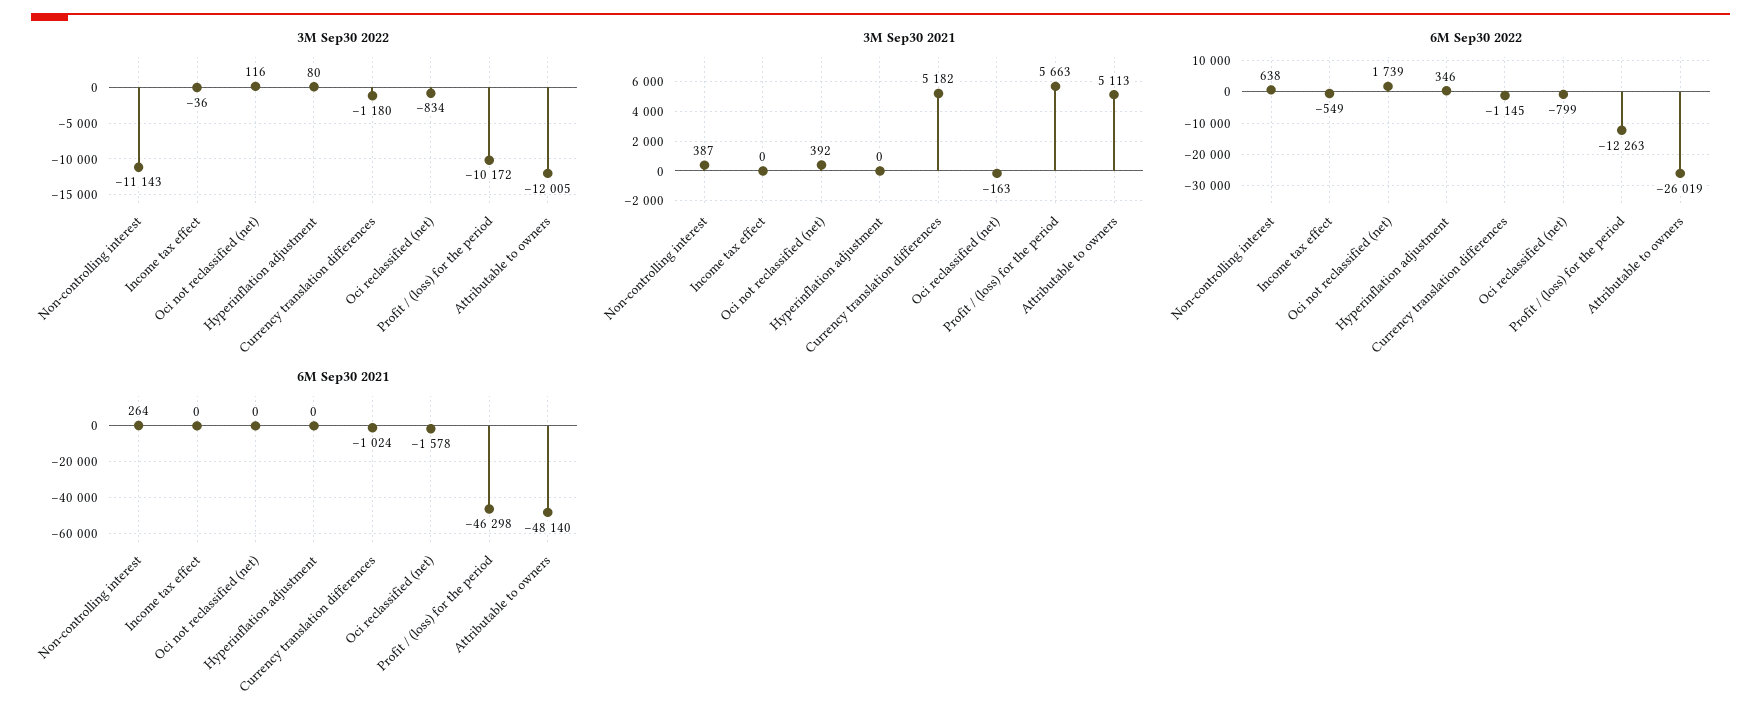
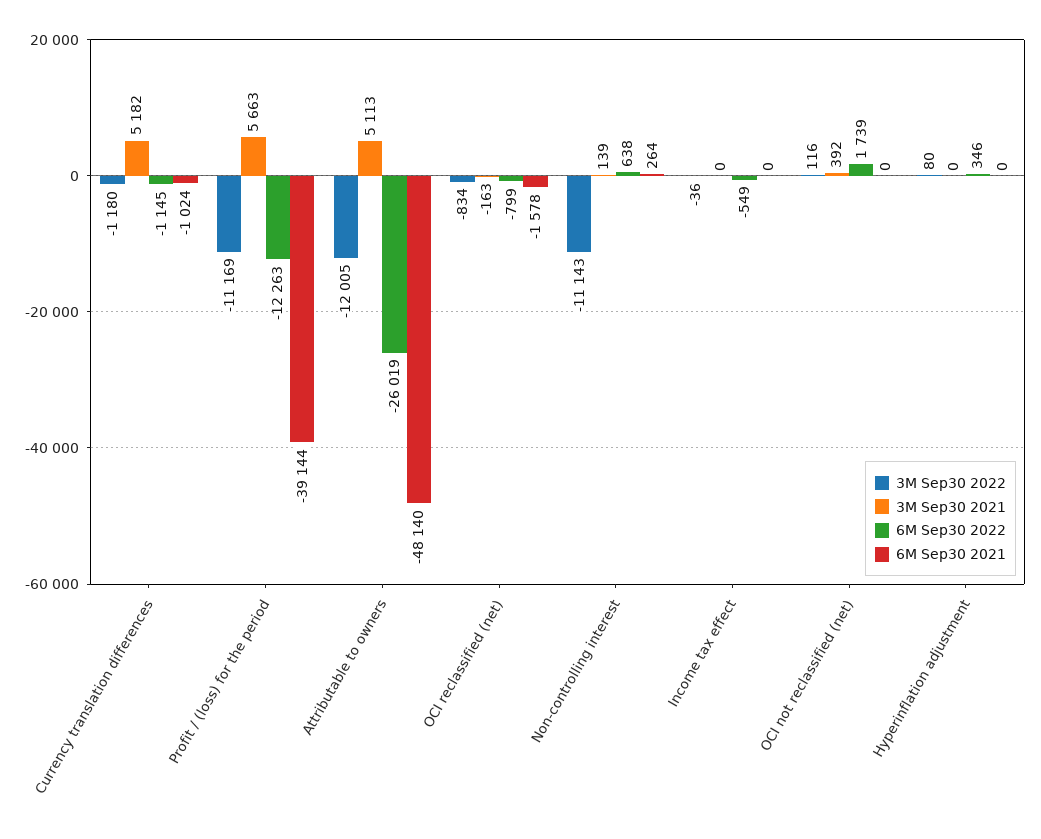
3M Sep30 2022, Profit / (loss) for the period: -10172 -> -11169
3M Sep30 2021, Non-controlling interest: 387 -> 139
6M Sep30 2021, Profit / (loss) for the period: -46298 -> -39144

